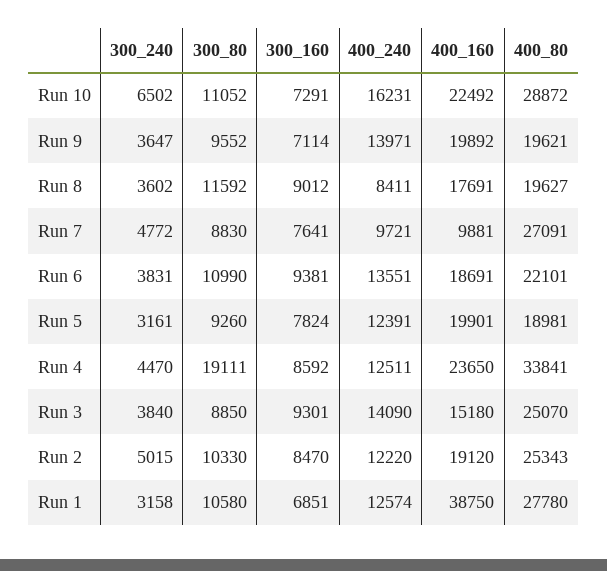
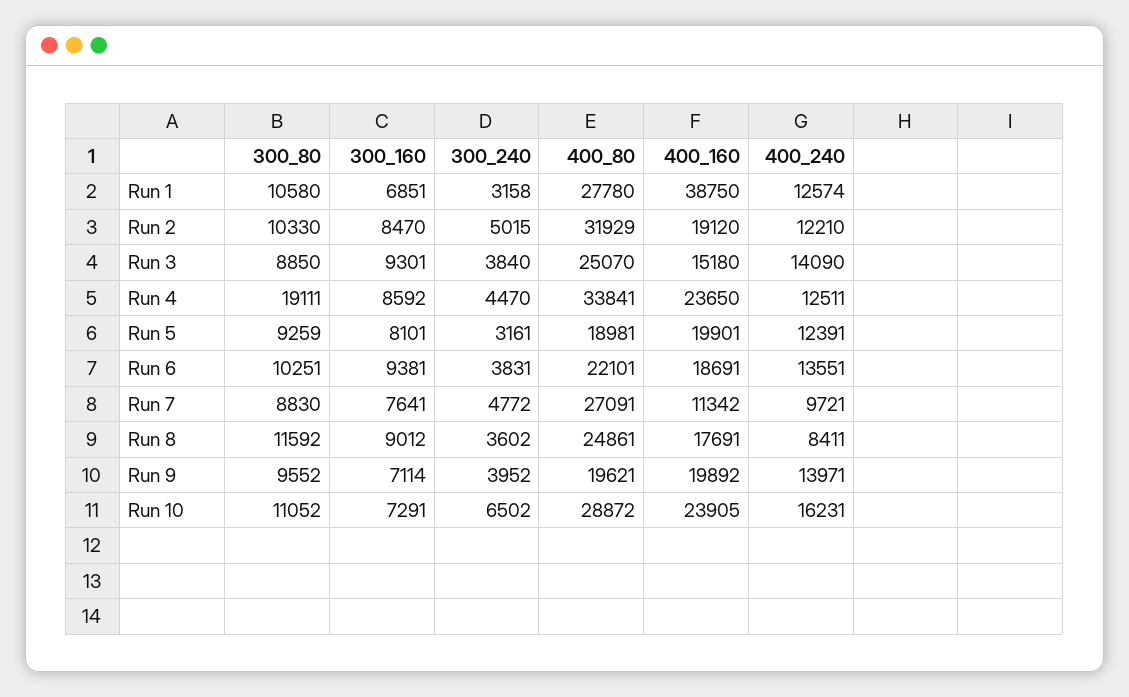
400_160, Run 10: 22492 -> 23905
300_240, Run 9: 3647 -> 3952
400_80, Run 8: 19627 -> 24861
400_160, Run 7: 9881 -> 11342
300_80, Run 6: 10990 -> 10251
300_80, Run 5: 9260 -> 9259
300_160, Run 5: 7824 -> 8101
400_240, Run 2: 12220 -> 12210
400_80, Run 2: 25343 -> 31929

